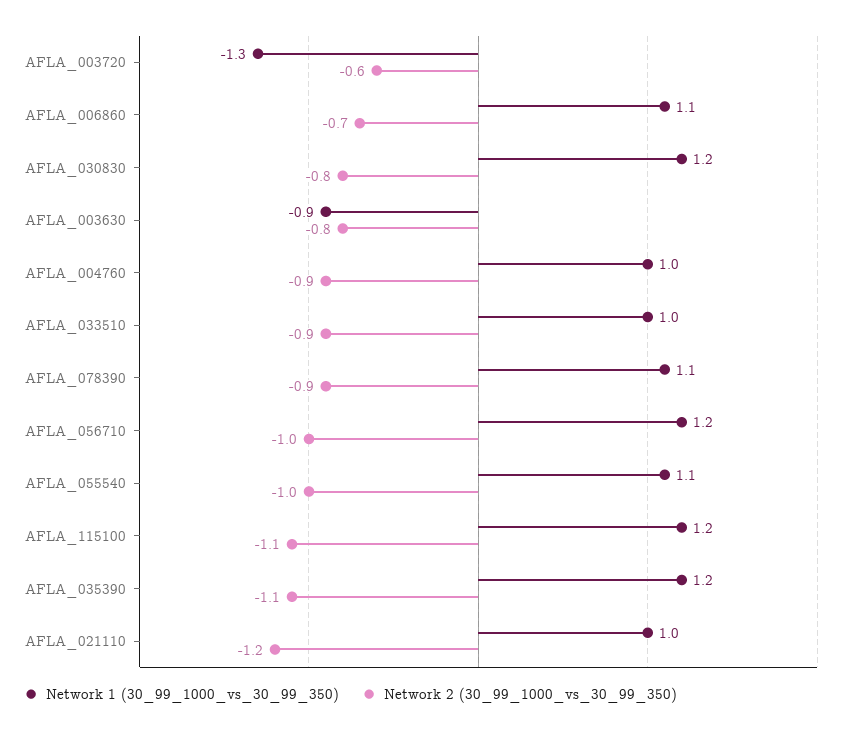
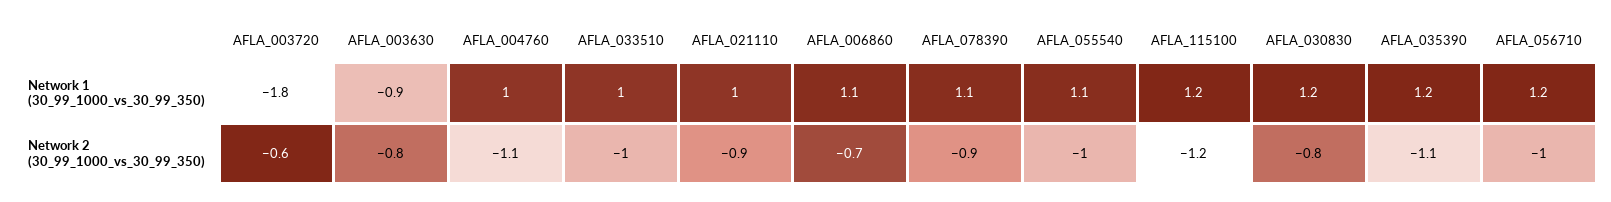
Network 1 (30_99_1000_vs_30_99_350), AFLA_003720: -1.3 -> -1.8
Network 2 (30_99_1000_vs_30_99_350), AFLA_004760: -0.9 -> -1.1
Network 2 (30_99_1000_vs_30_99_350), AFLA_033510: -0.9 -> -1
Network 2 (30_99_1000_vs_30_99_350), AFLA_115100: -1.1 -> -1.2
Network 2 (30_99_1000_vs_30_99_350), AFLA_021110: -1.2 -> -0.9

